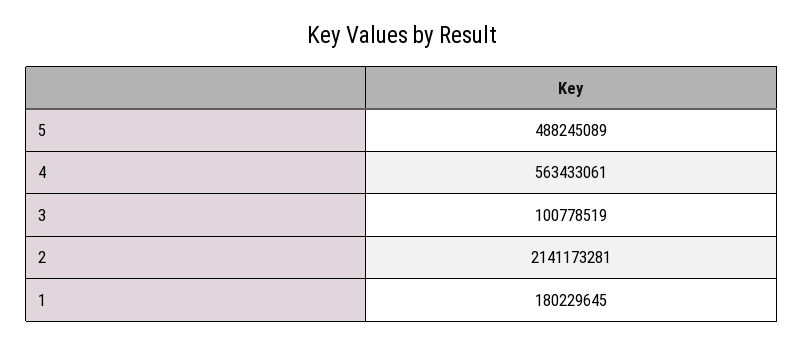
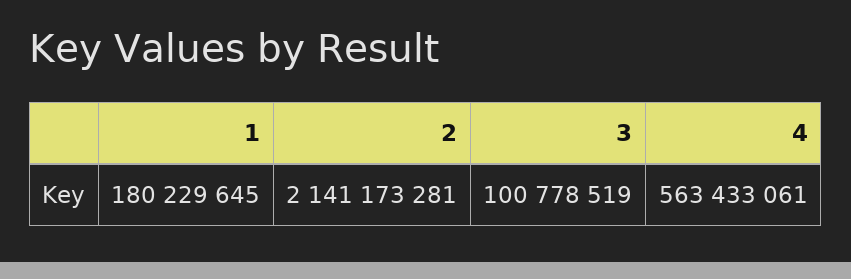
5: 488245089 -> none

